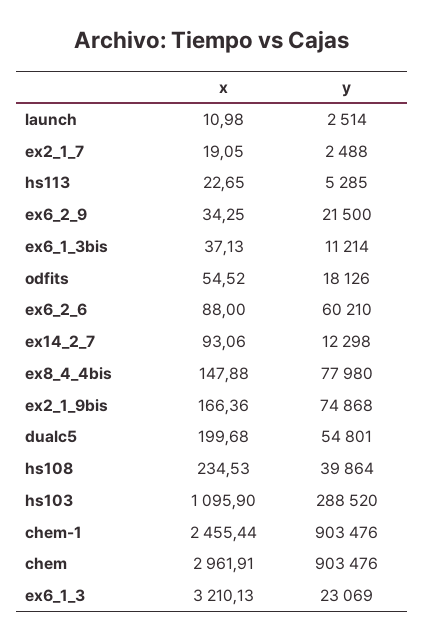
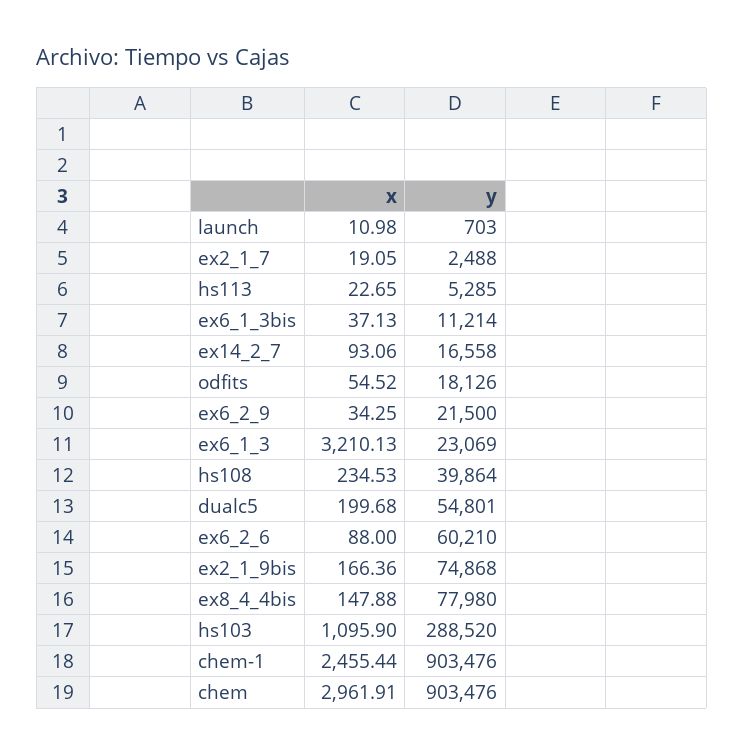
y, launch: 2514 -> 703
y, ex14_2_7: 12298 -> 16558

